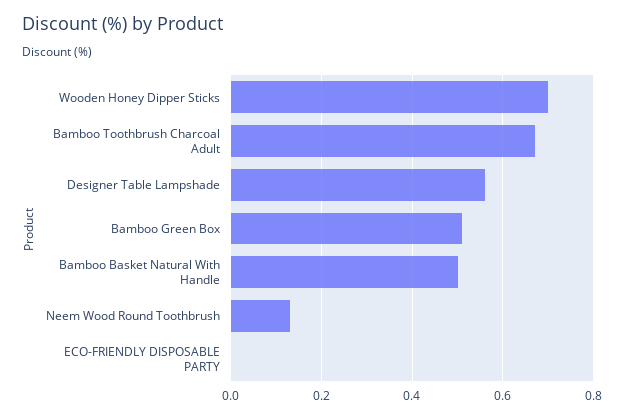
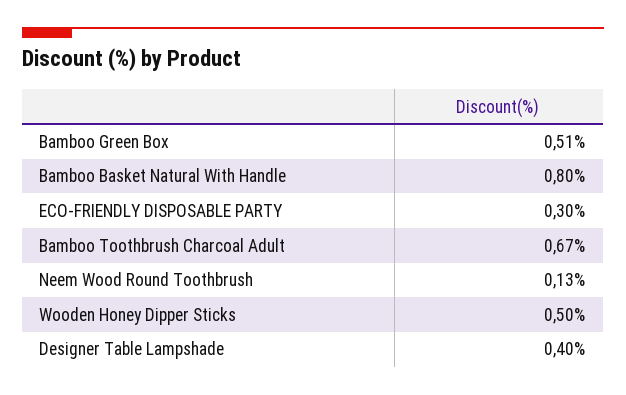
Wooden Honey Dipper Sticks: 0.7 -> 0.5
Designer Table Lampshade: 0.55 -> 0.4
Bamboo Basket Natural With Handle: 0.5 -> 0.8
ECO-FRIENDLY DISPOSABLE PARTY: 0 -> 0.3

